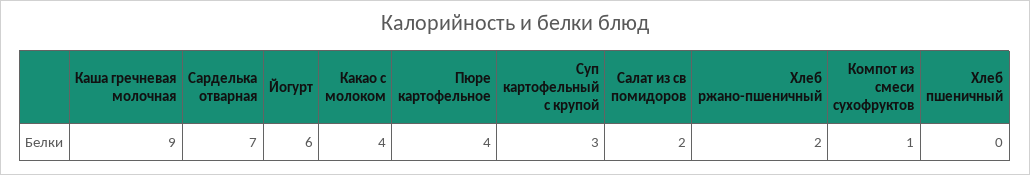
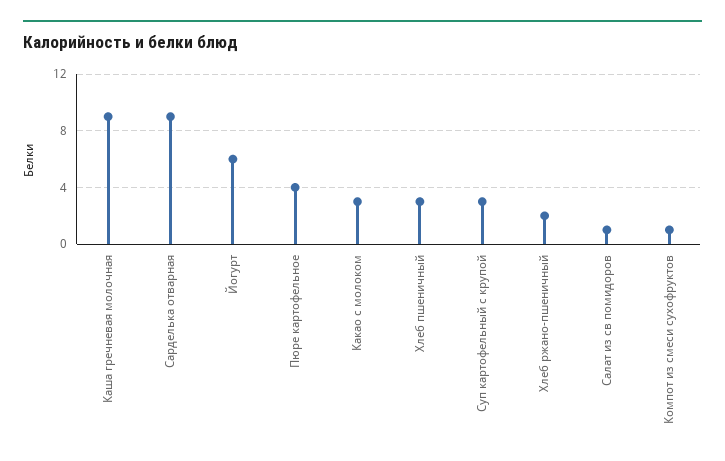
Сарделька отварная: 7 -> 9
Какао с молоком: 4 -> 3
Салат из св помидоров: 2 -> 1
Хлеб пшеничный: 0 -> 3

